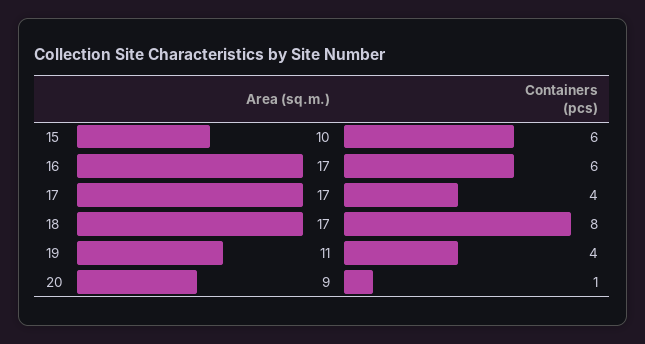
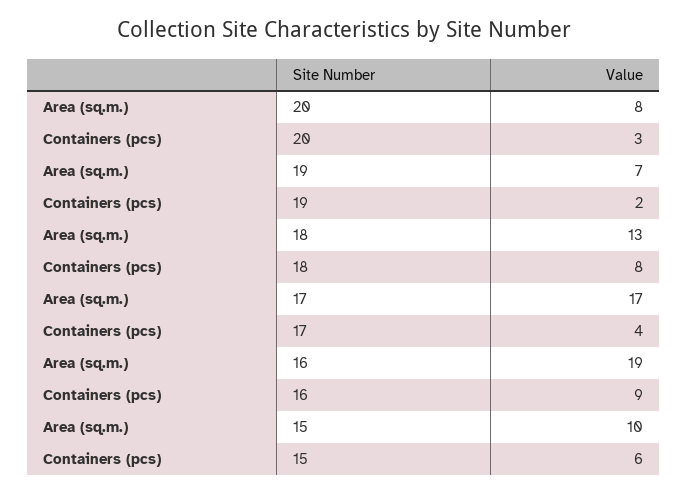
Area (sq.m.), 16: 17 -> 19
Containers (pcs), 16: 6 -> 9
Area (sq.m.), 18: 17 -> 13
Area (sq.m.), 19: 11 -> 7
Containers (pcs), 19: 4 -> 2
Area (sq.m.), 20: 9 -> 8
Containers (pcs), 20: 1 -> 3

